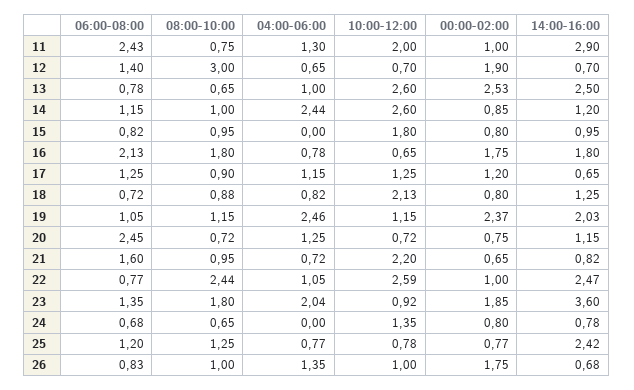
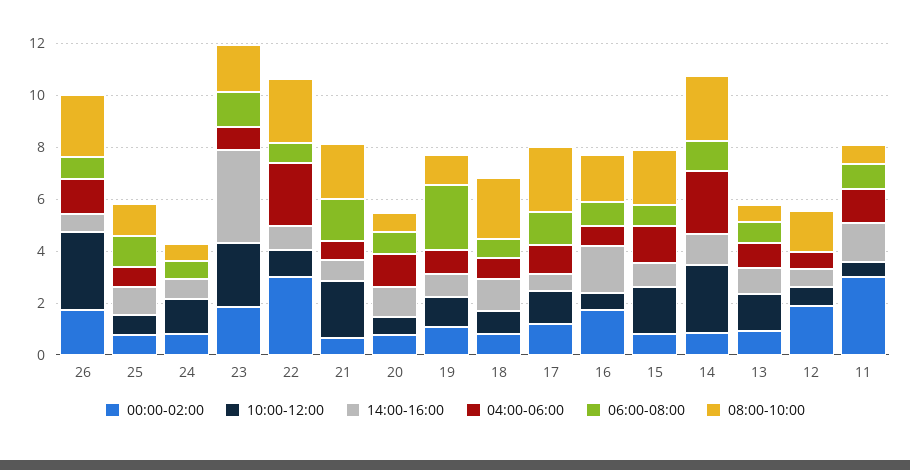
06:00-08:00, 11: 2.43 -> 1
10:00-12:00, 11: 2 -> 0.5
00:00-02:00, 11: 1 -> 3
14:00-16:00, 11: 2.9 -> 1.5
06:00-08:00, 12: 1.4 -> 0
08:00-10:00, 12: 3 -> 1.5
10:00-12:00, 13: 2.6 -> 1.5
00:00-02:00, 13: 2.53 -> 1
14:00-16:00, 13: 2.5 -> 1
08:00-10:00, 14: 1 -> 2.5
08:00-10:00, 15: 0.95 -> 2
04:00-06:00, 15: 0 -> 1.5
06:00-08:00, 16: 2.13 -> 1
08:00-10:00, 17: 0.9 -> 2.5
08:00-10:00, 18: 0.88 -> 2.5
10:00-12:00, 18: 2.13 -> 1
06:00-08:00, 19: 1.05 -> 2.5
04:00-06:00, 19: 2.46 -> 1
00:00-02:00, 19: 2.37 -> 1
14:00-16:00, 19: 2.03 -> 1
06:00-08:00, 20: 2.45 -> 1
08:00-10:00, 21: 0.95 -> 2
04:00-06:00, 22: 1.05 -> 2.5
10:00-12:00, 22: 2.59 -> 1
00:00-02:00, 22: 1 -> 3
14:00-16:00, 22: 2.47 -> 1
04:00-06:00, 23: 2.04 -> 1
10:00-12:00, 23: 0.92 -> 2.5
14:00-16:00, 25: 2.42 -> 1
08:00-10:00, 26: 1 -> 2.5
10:00-12:00, 26: 1 -> 3

